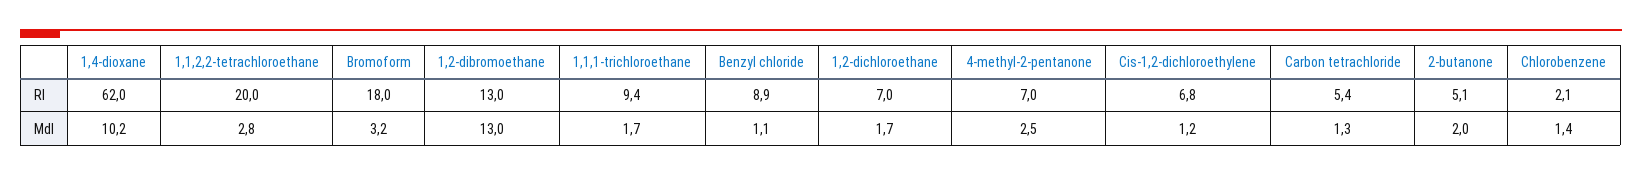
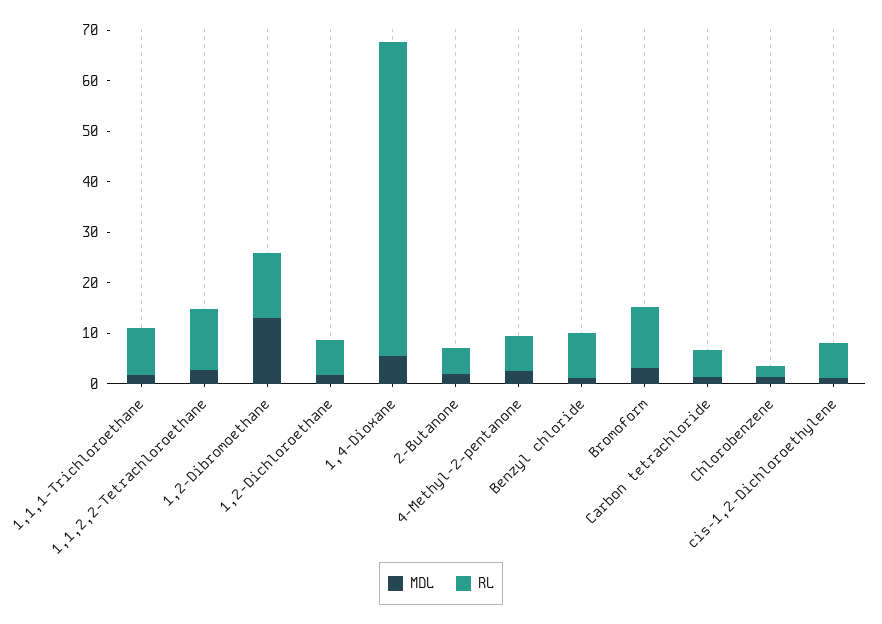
Rl, 1,1,2,2-tetrachloroethane: 20 -> 12
Rl, Bromoform: 18 -> 12
Mdl, 1,4-dioxane: 10.2 -> 6

